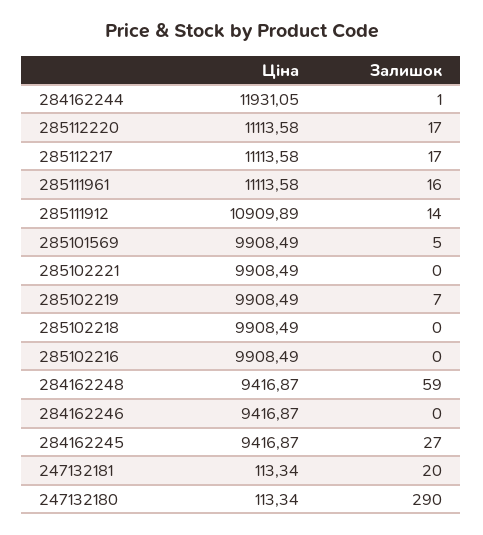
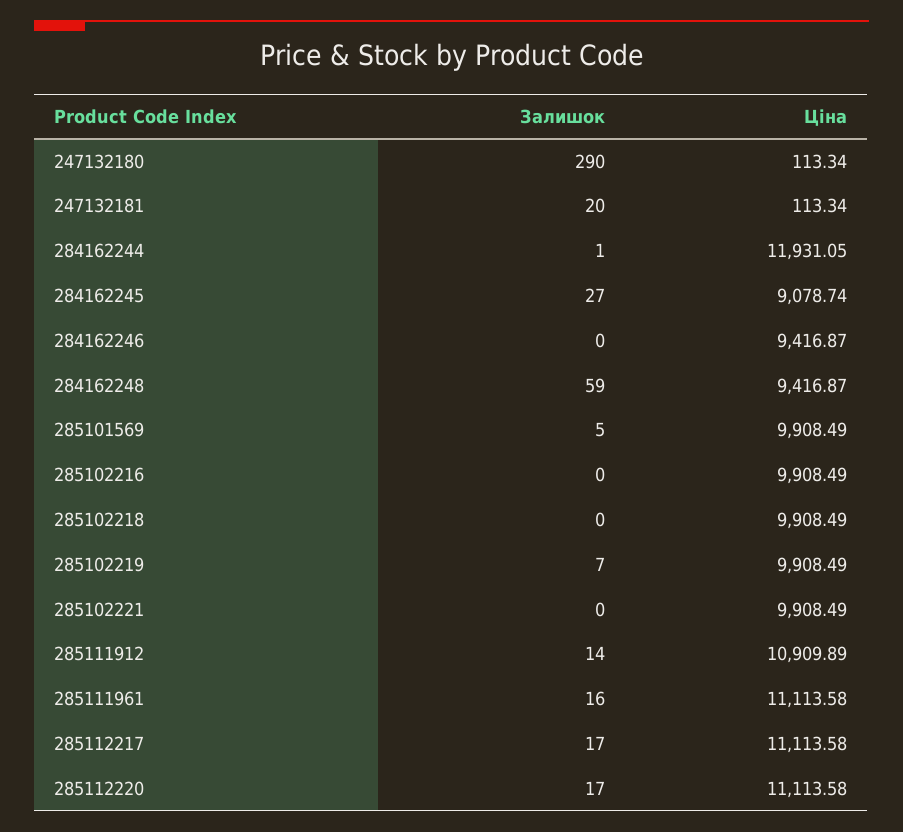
Ціна, 284162245: 9416.87 -> 9078.74

